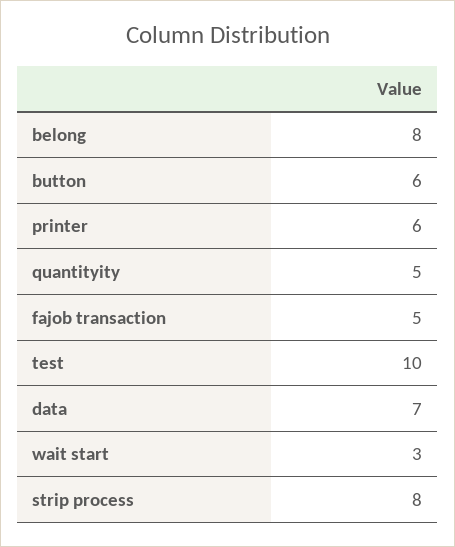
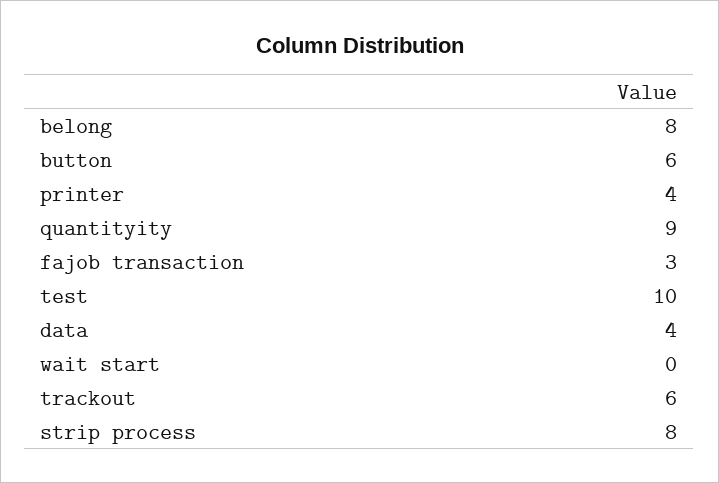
printer: 6 -> 4
quantityity: 5 -> 9
fajob transaction: 5 -> 3
data: 7 -> 4
wait start: 3 -> 0
trackout: none -> 6

